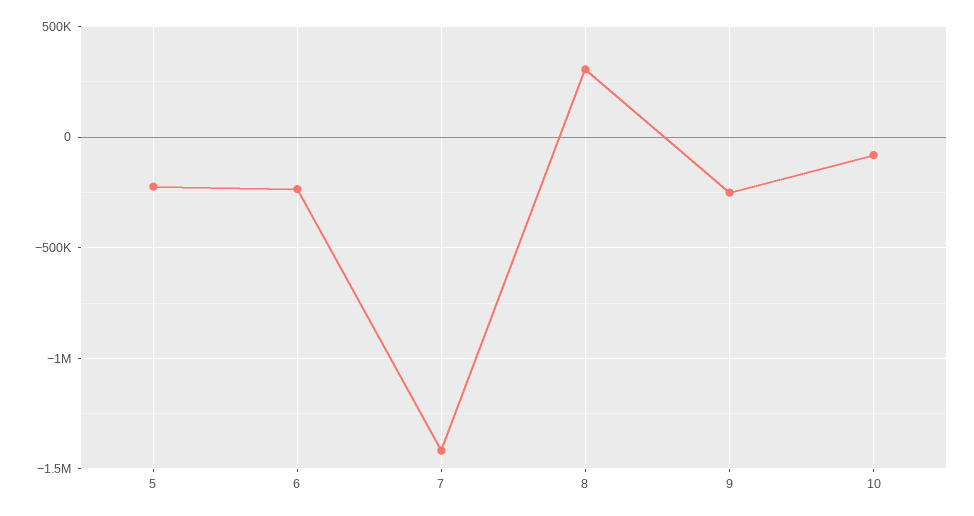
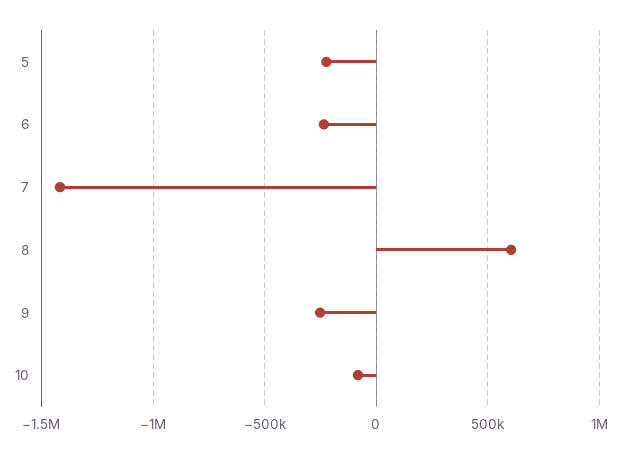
8: 300000 -> 600000

